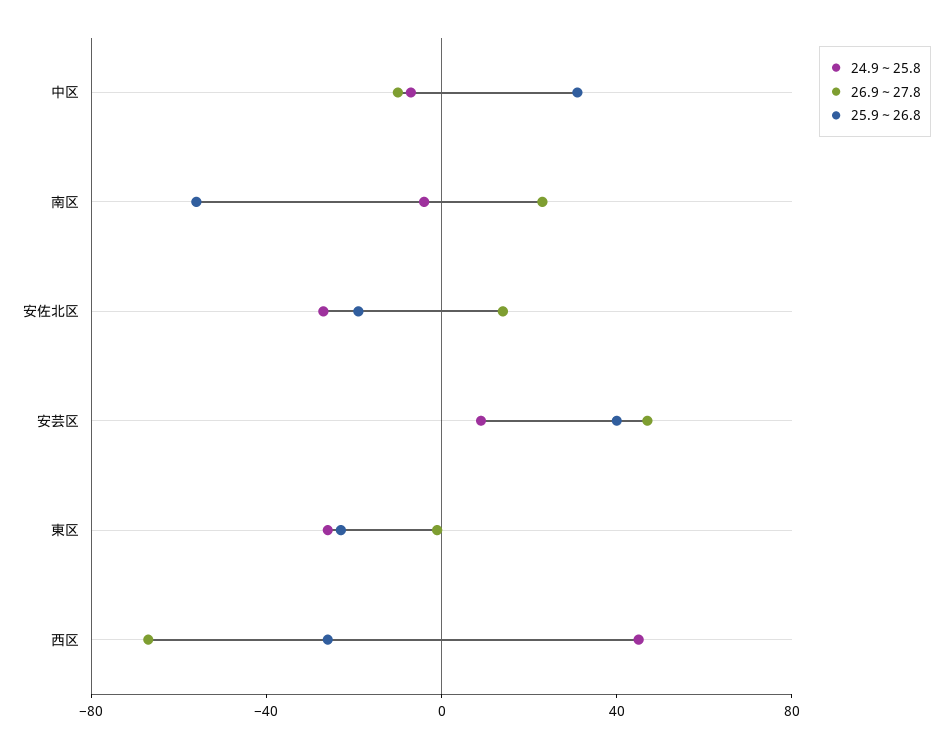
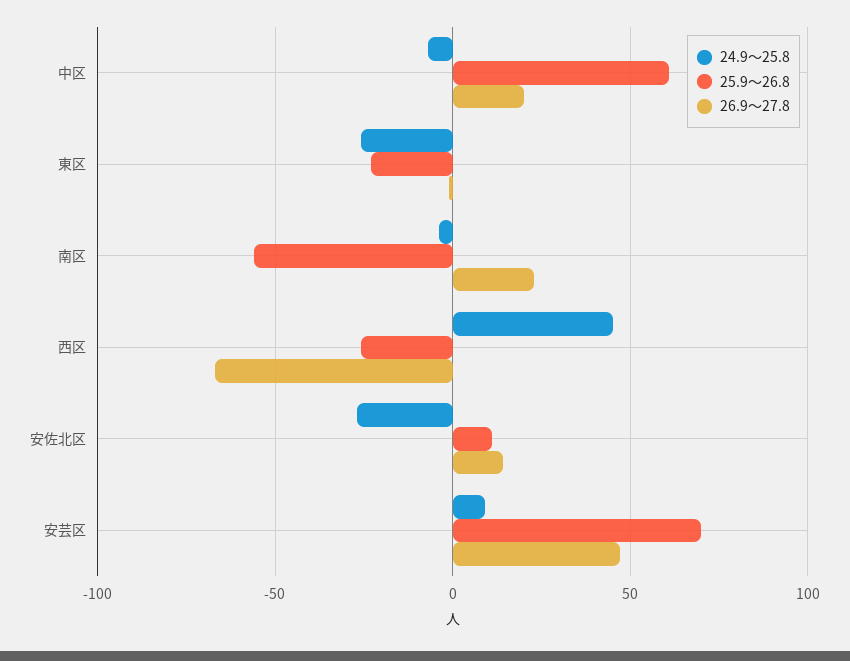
26.9～27.8, 中区: -10 -> 20
25.9～26.8, 中区: 30 -> 60
25.9～26.8, 安佐北区: -20 -> 10
25.9～26.8, 安芸区: 40 -> 70

